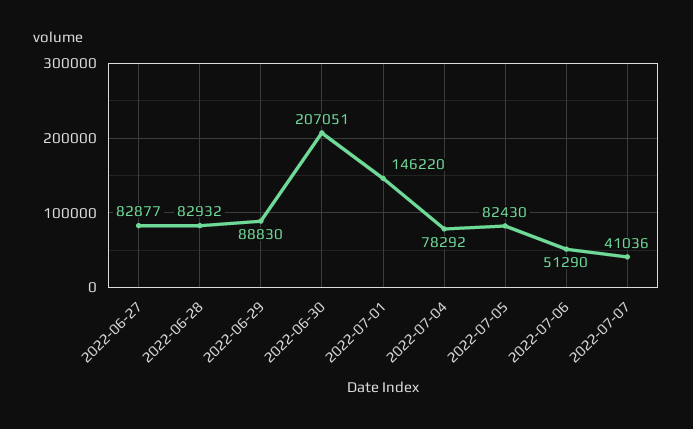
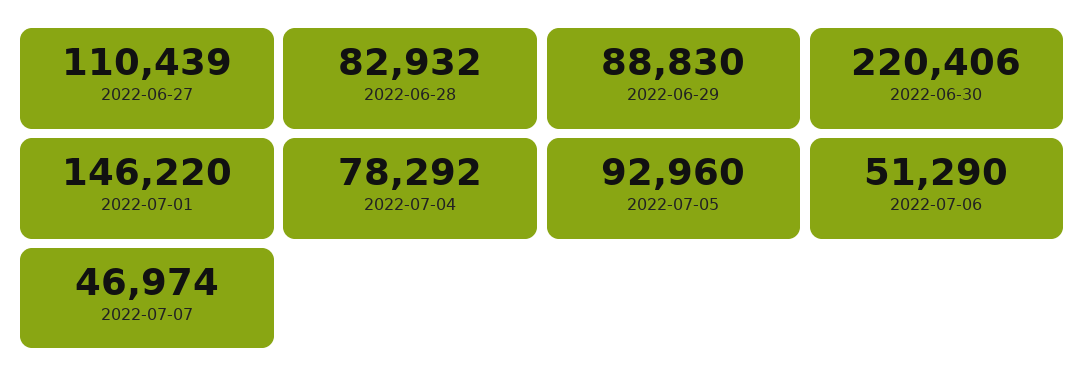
2022-06-27: 82877 -> 110439
2022-06-30: 207051 -> 220406
2022-07-05: 82430 -> 92960
2022-07-07: 41036 -> 46974

